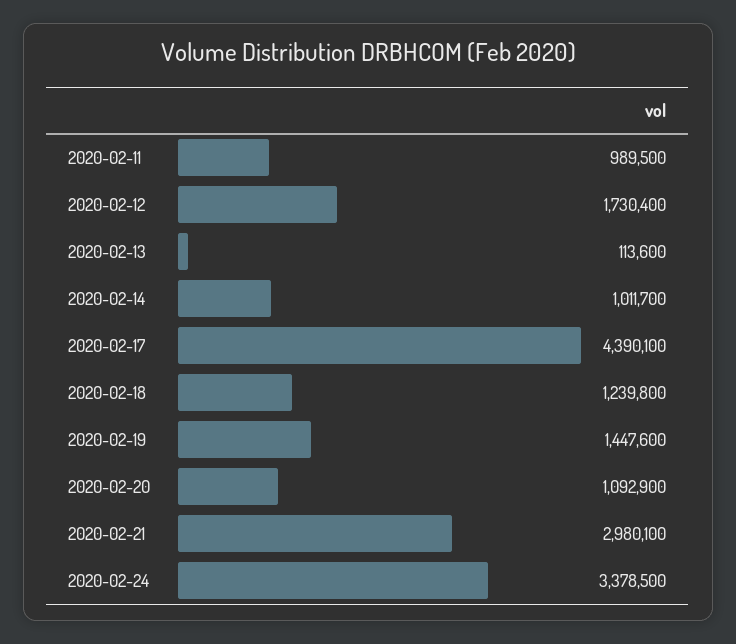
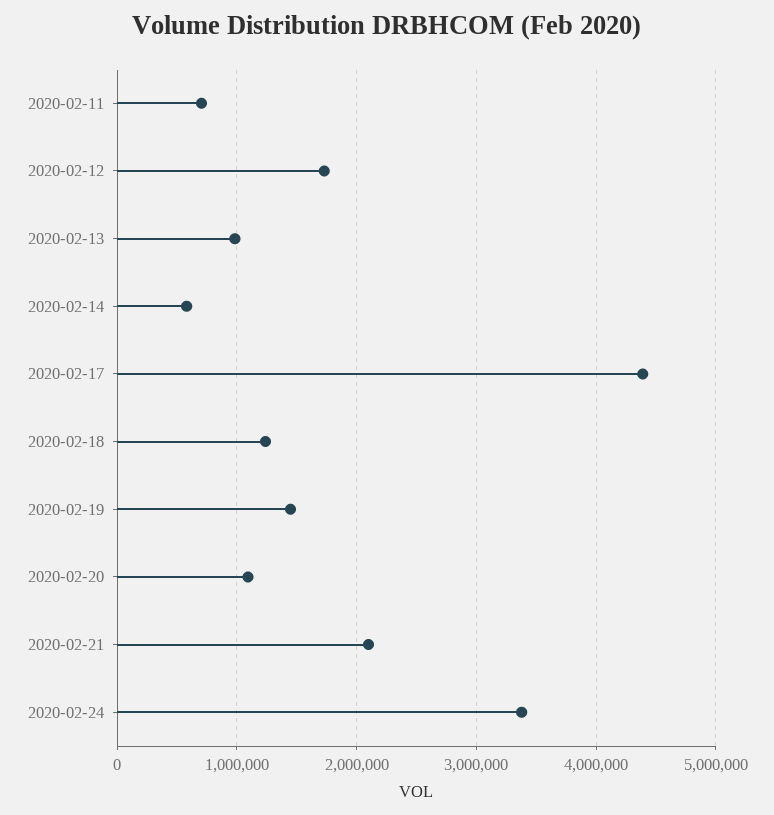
2020-02-11: 989500 -> 700000
2020-02-13: 113600 -> 1000000
2020-02-14: 1011700 -> 600000
2020-02-21: 2980100 -> 2100000

